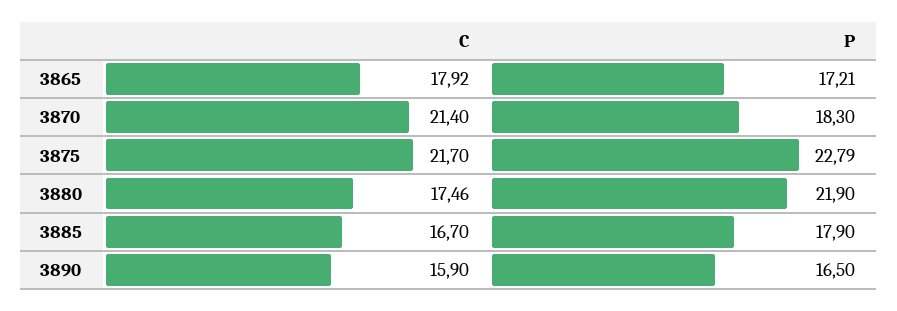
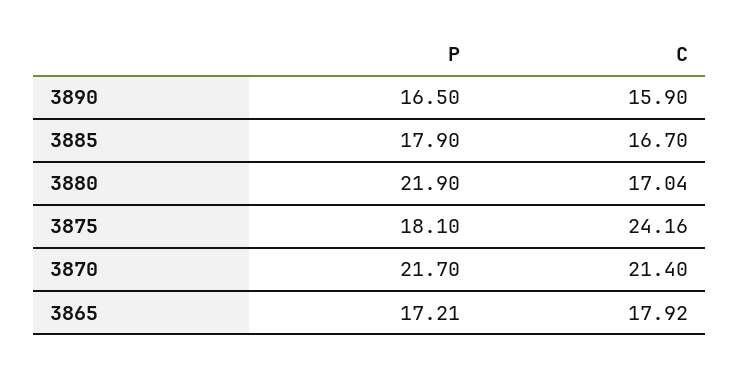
P, 3870: 18.3 -> 21.7
C, 3875: 21.7 -> 24.16
P, 3875: 22.79 -> 18.1
C, 3880: 17.46 -> 17.04

